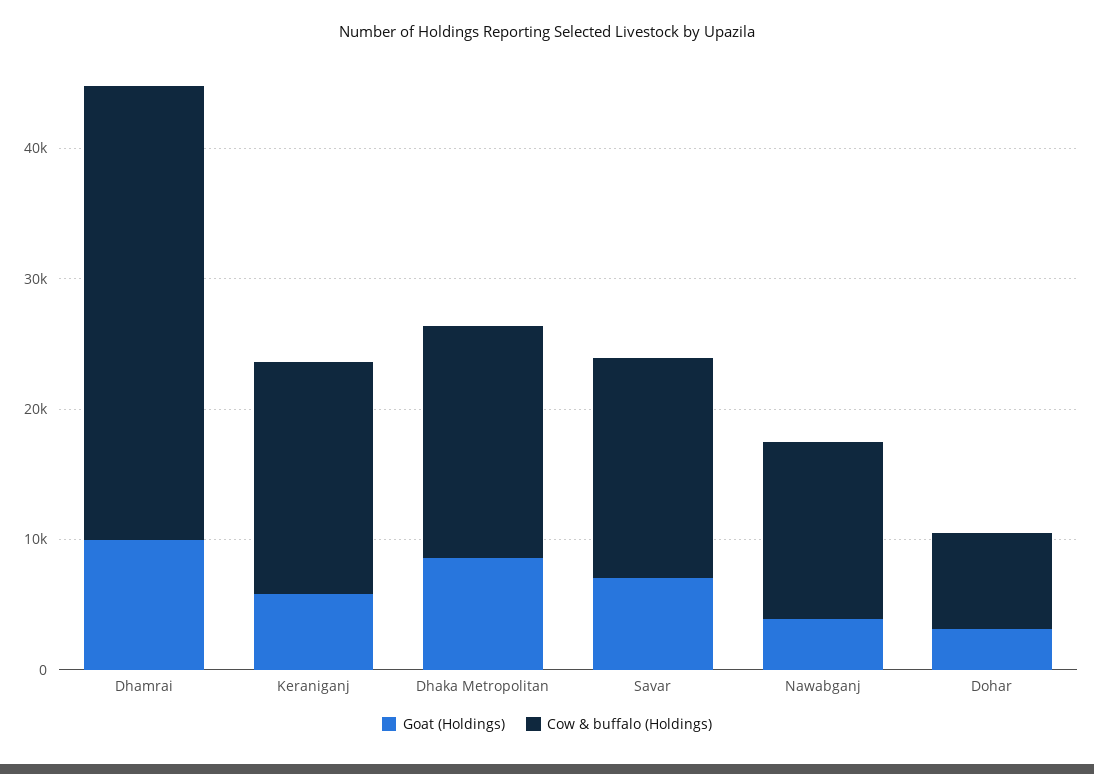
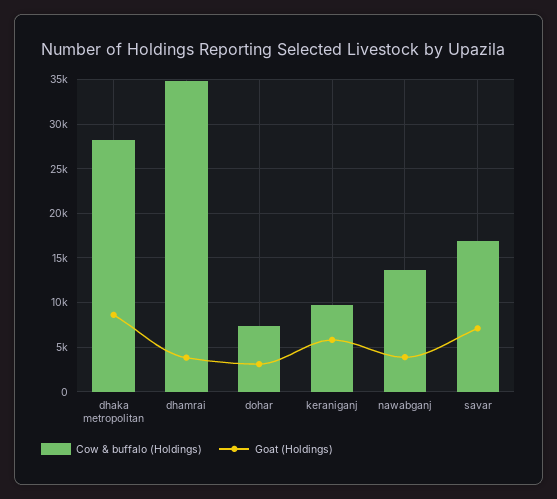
Goat (Holdings), Dhamrai: 10000 -> 4000
Cow & buffalo (Holdings), Keraniganj: 18000 -> 10000
Cow & buffalo (Holdings), Dhaka Metropolitan: 18000 -> 28000

